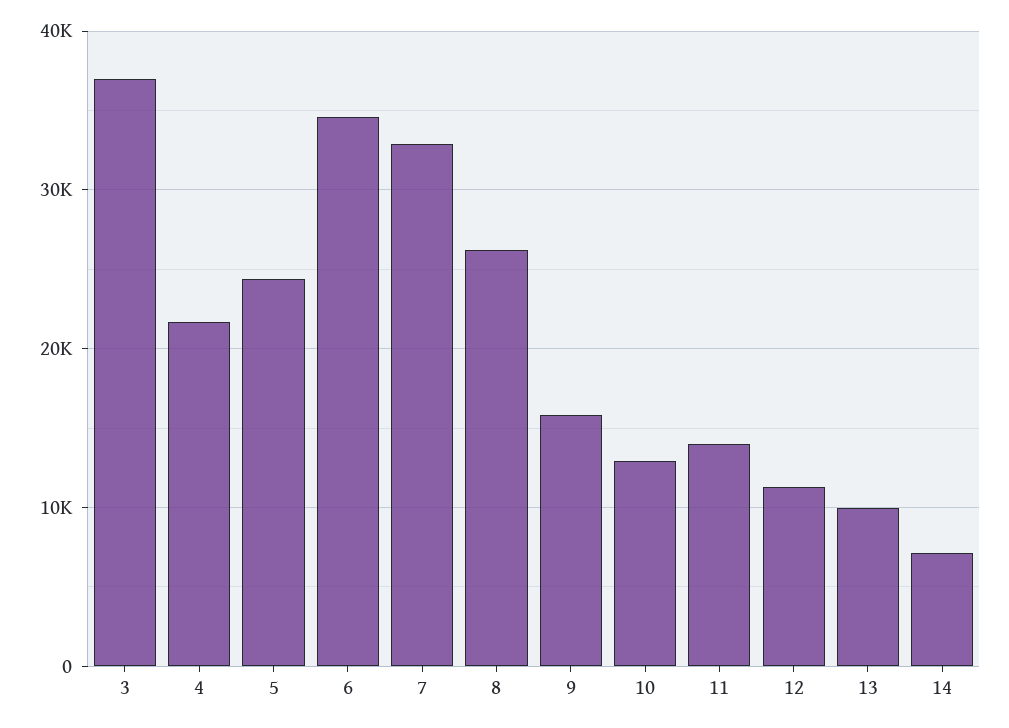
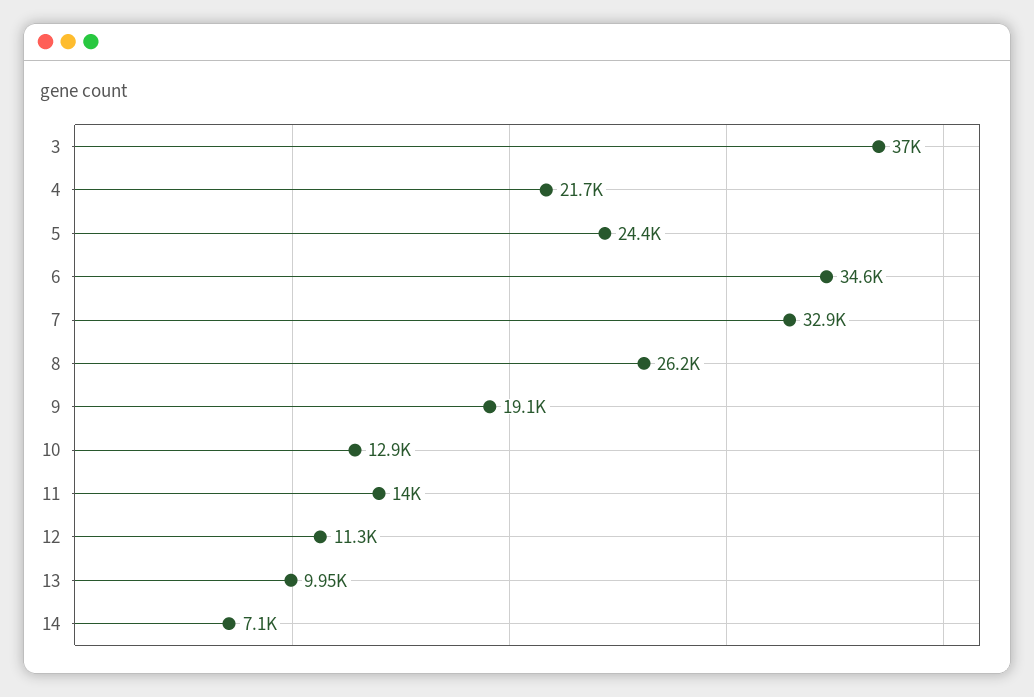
9: 16000 -> 19100

